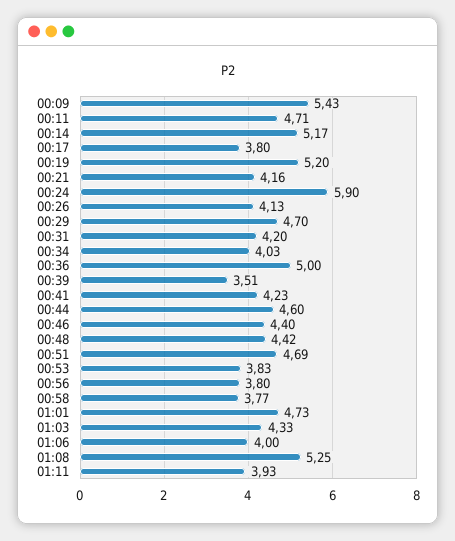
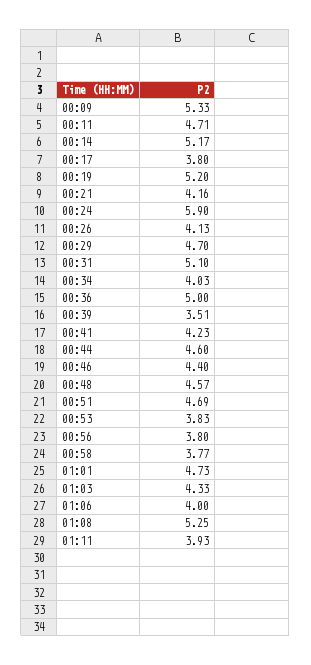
00:09: 5.43 -> 5.33
00:31: 4.2 -> 5.1
00:48: 4.42 -> 4.57

